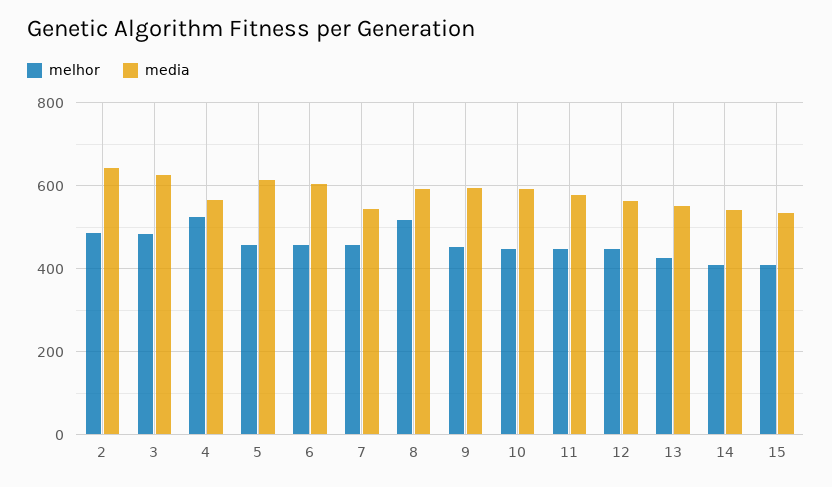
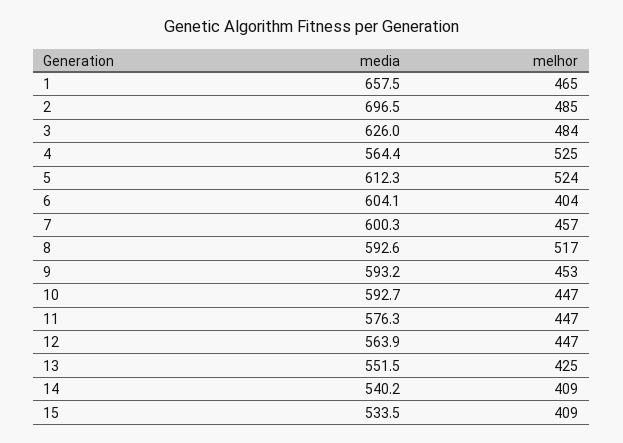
media, 2: 640 -> 696.5
melhor, 5: 460 -> 524
melhor, 6: 460 -> 404
media, 7: 540 -> 600.3
media, 1: none -> 657.5
melhor, 1: none -> 465

